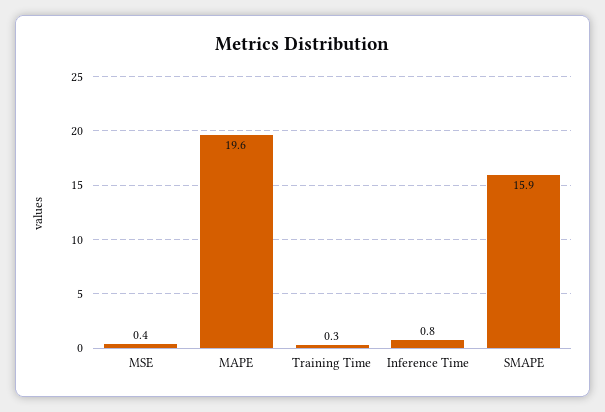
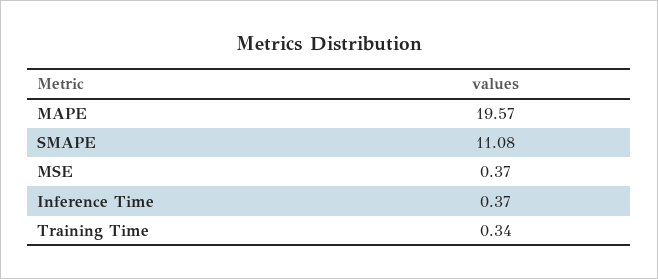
Inference Time: 0.8 -> 0.37
SMAPE: 15.9 -> 11.08

